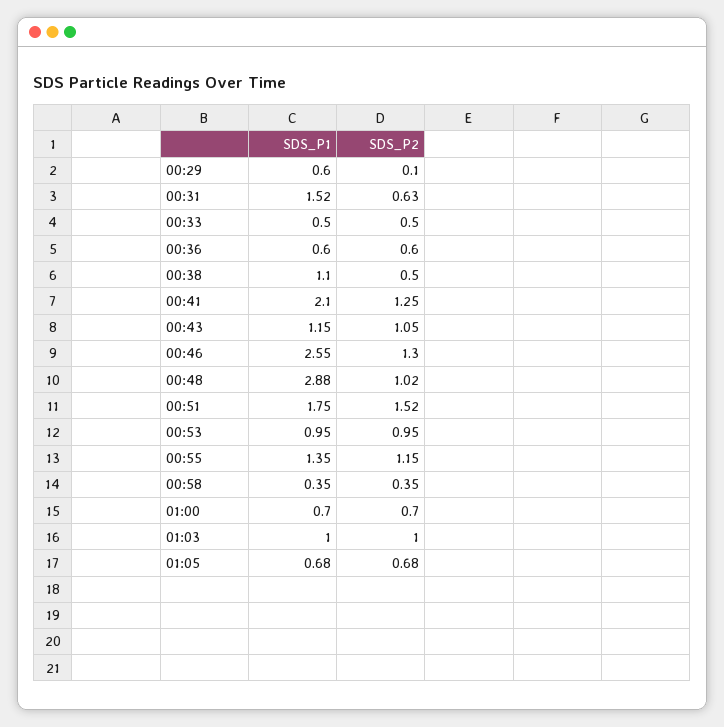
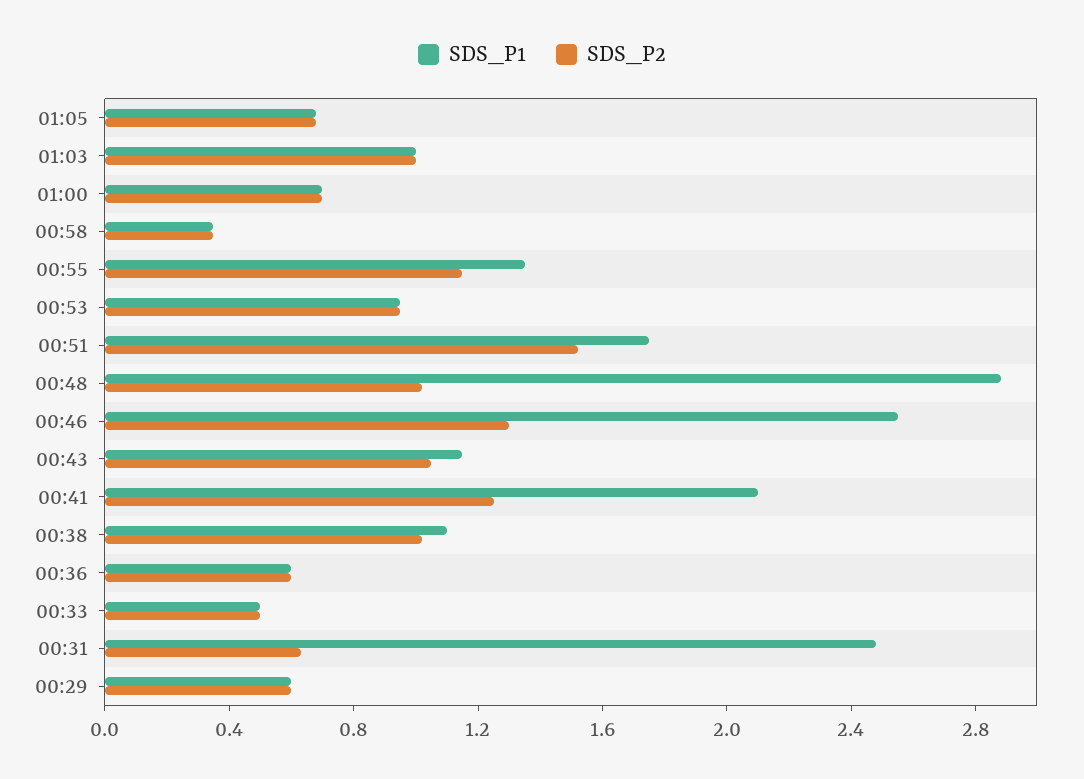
SDS_P2, 00:29: 0.1 -> 0.6
SDS_P1, 00:31: 1.52 -> 2.5
SDS_P2, 00:38: 0.5 -> 1

